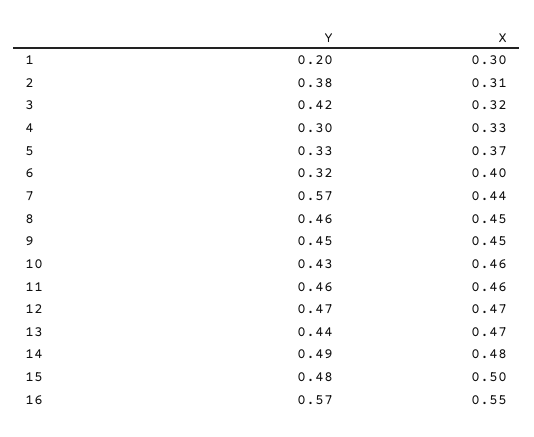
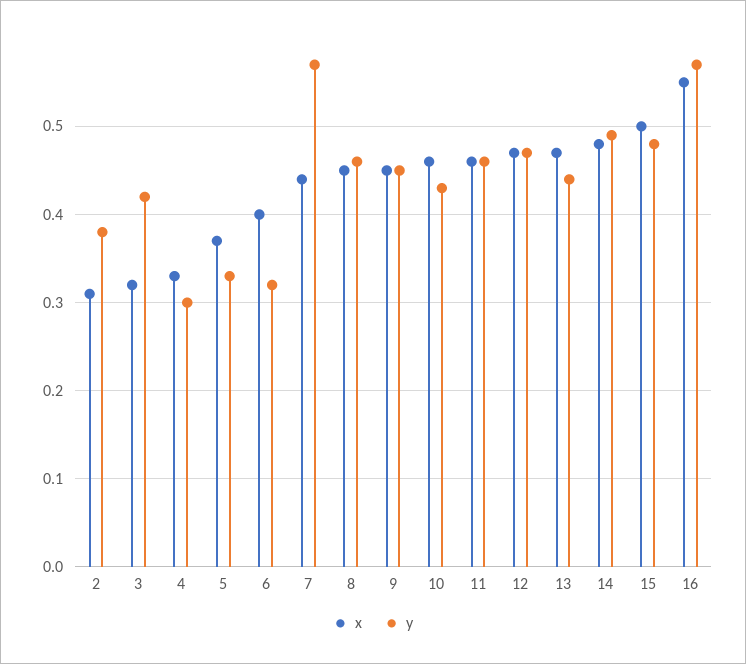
Y, 1: 0.2 -> none
X, 1: 0.3 -> none

